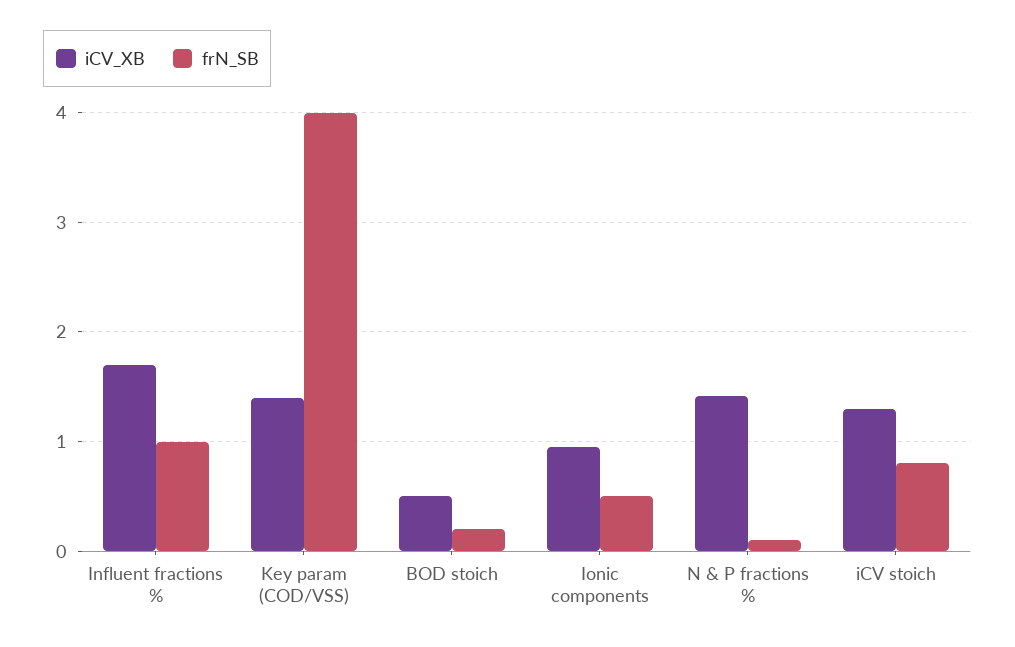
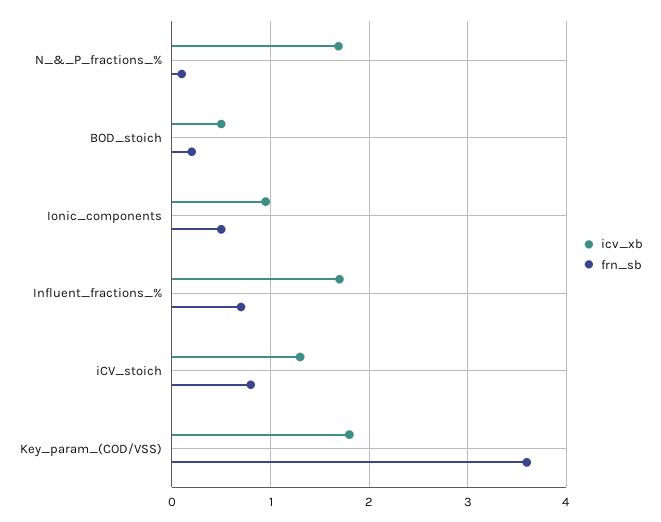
frN_SB, Influent fractions %: 1 -> 0.7
iCV_XB, Key param (COD/VSS): 1.4 -> 1.8
frN_SB, Key param (COD/VSS): 4 -> 3.6
iCV_XB, N & P fractions %: 1.4 -> 1.7

